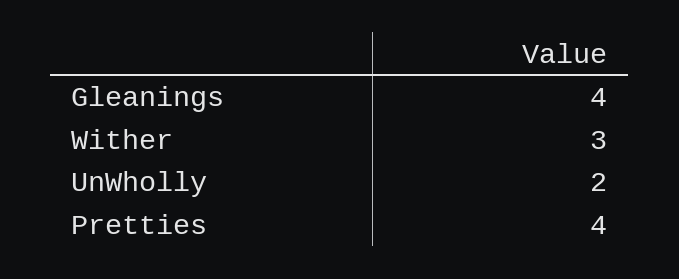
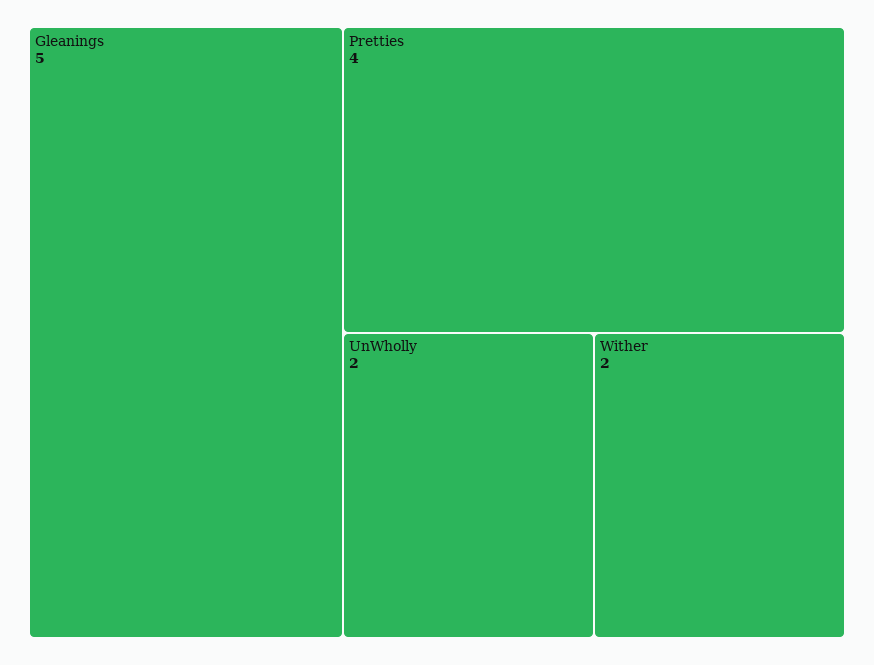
Gleanings: 4 -> 5
Wither: 3 -> 2

